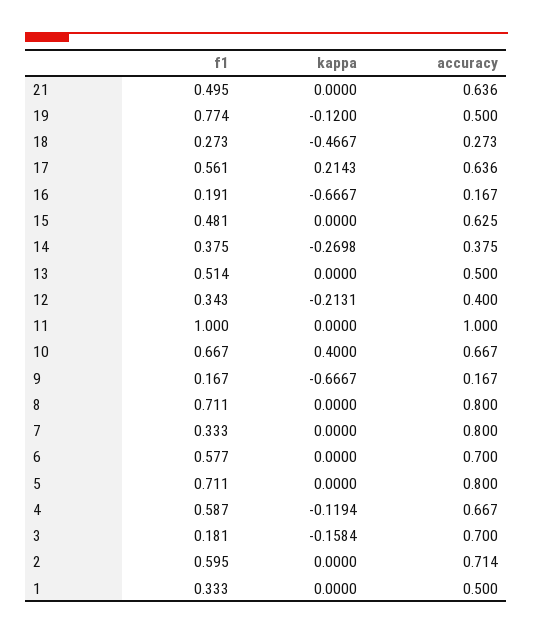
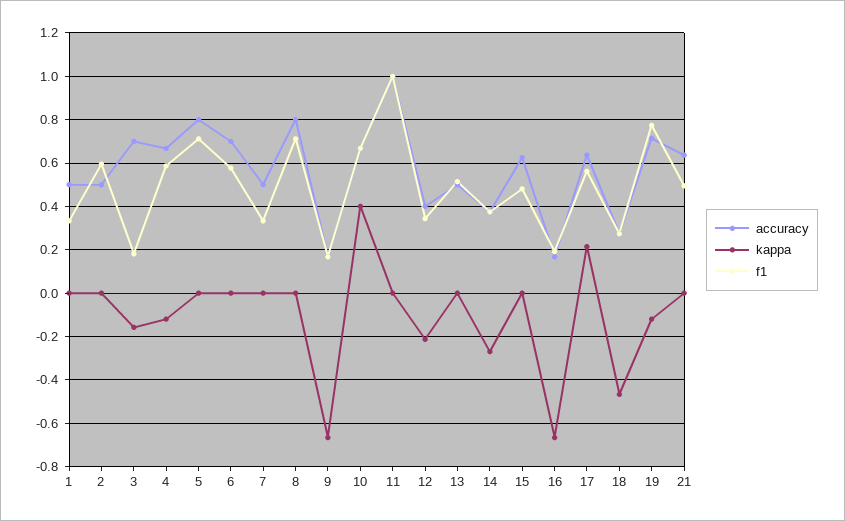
accuracy, 19: 0.5 -> 0.7
accuracy, 7: 0.8 -> 0.5
accuracy, 2: 0.714 -> 0.5

